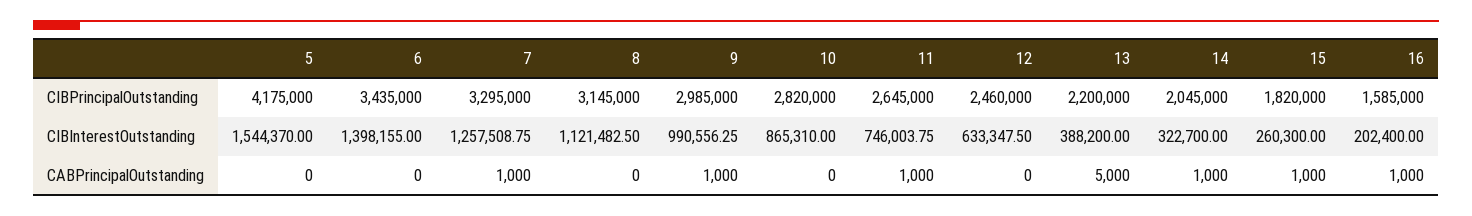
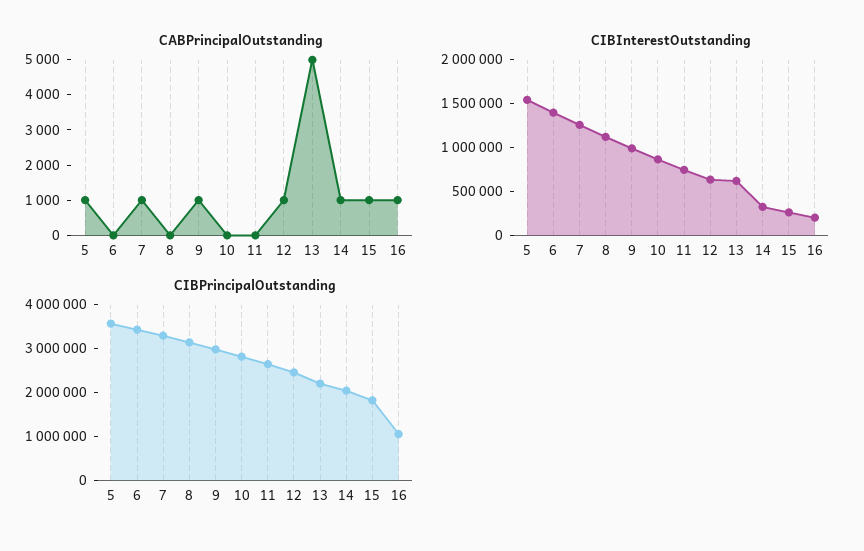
CIBPrincipalOutstanding, 5: 4175000 -> 3600000
CIBPrincipalOutstanding, 16: 1585000 -> 1000000
CIBInterestOutstanding, 13: 388200 -> 600000
CABPrincipalOutstanding, 5: 0 -> 1000
CABPrincipalOutstanding, 11: 1000 -> 0
CABPrincipalOutstanding, 12: 0 -> 1000

